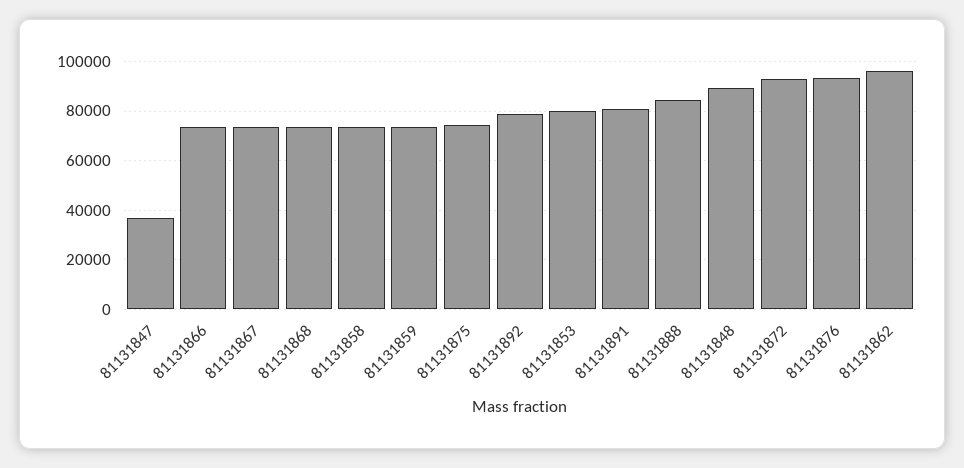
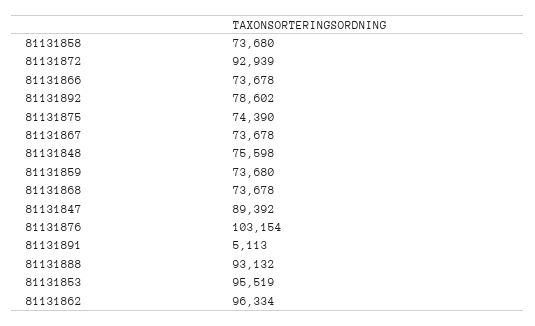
81131847: 37500 -> 89392
81131853: 80000 -> 95519
81131891: 80000 -> 5113
81131888: 85000 -> 93132
81131848: 90000 -> 75598
81131876: 92500 -> 103154

